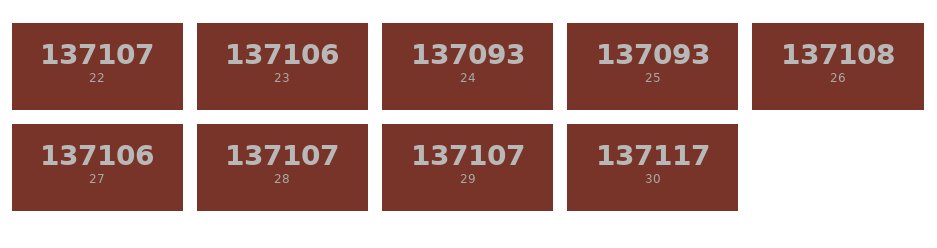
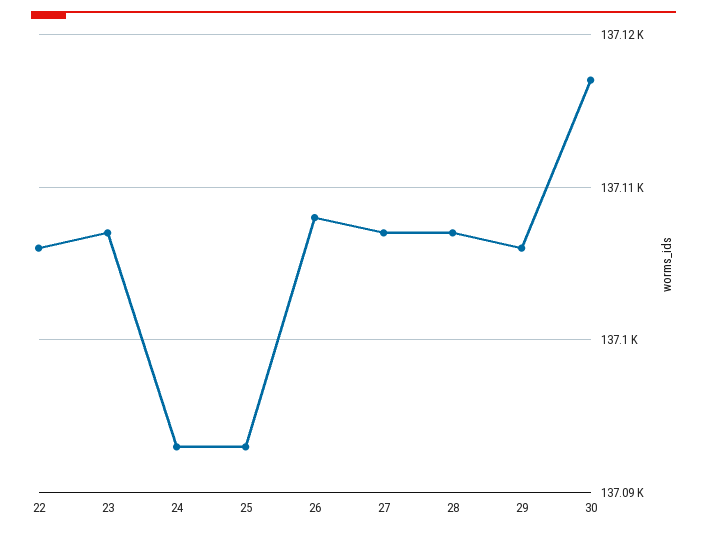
22: 137107 -> 137106
23: 137106 -> 137107
27: 137106 -> 137107
29: 137107 -> 137106

